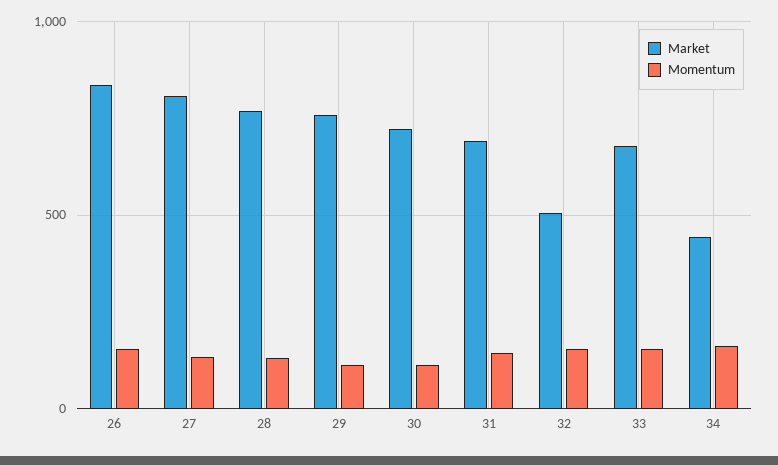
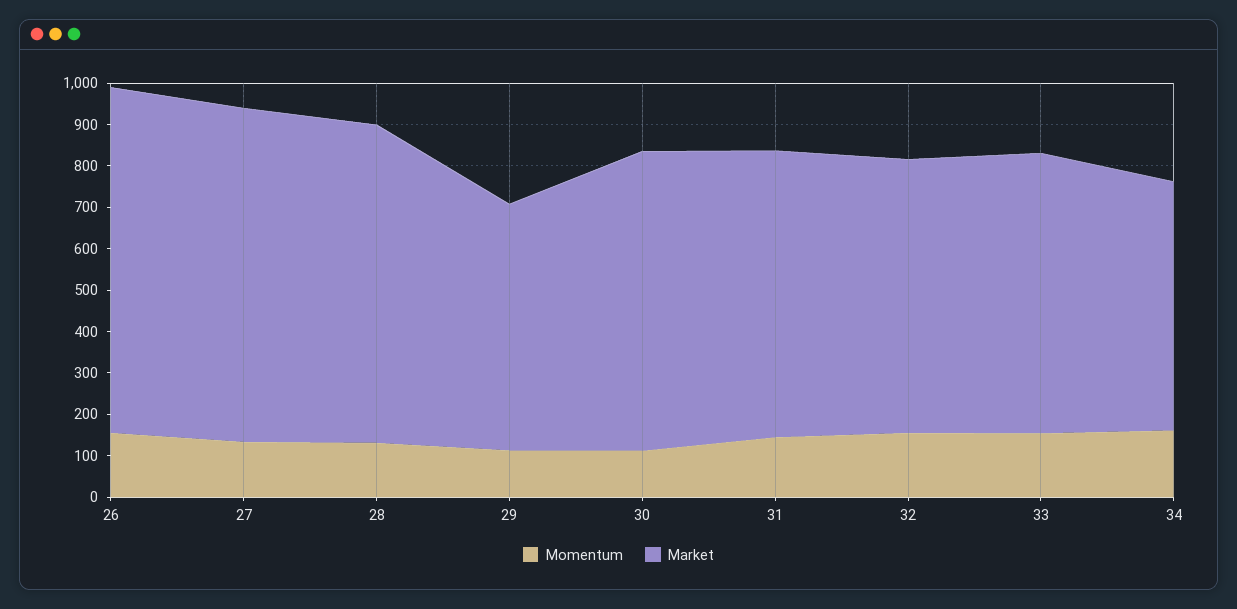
Market, 29: 750 -> 600
Market, 32: 500 -> 660
Market, 34: 450 -> 600

